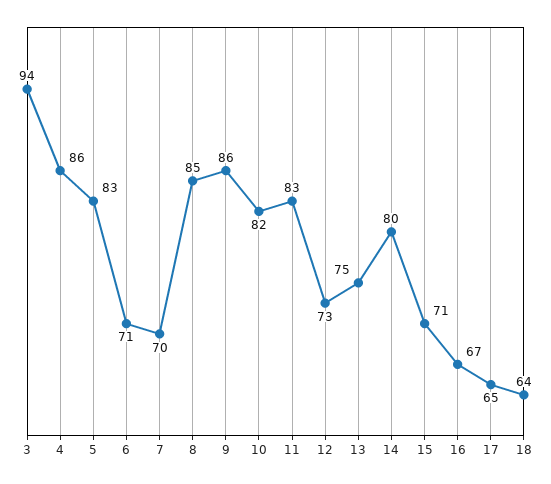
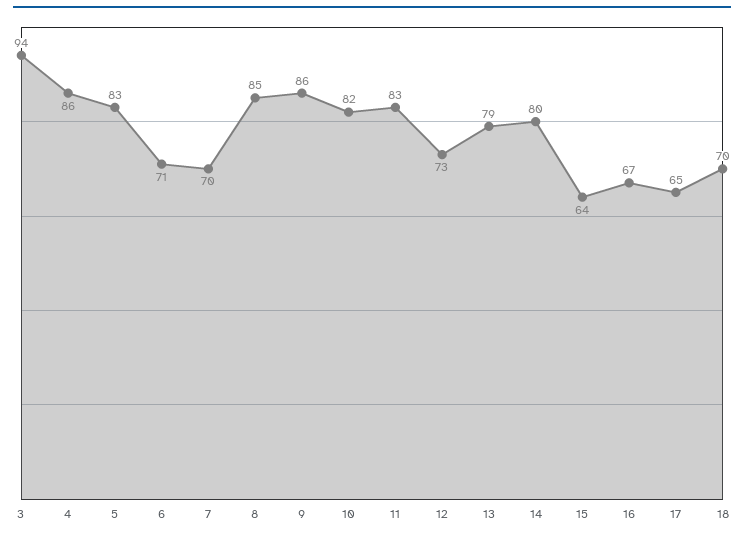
13: 75 -> 79
15: 71 -> 64
18: 64 -> 70

